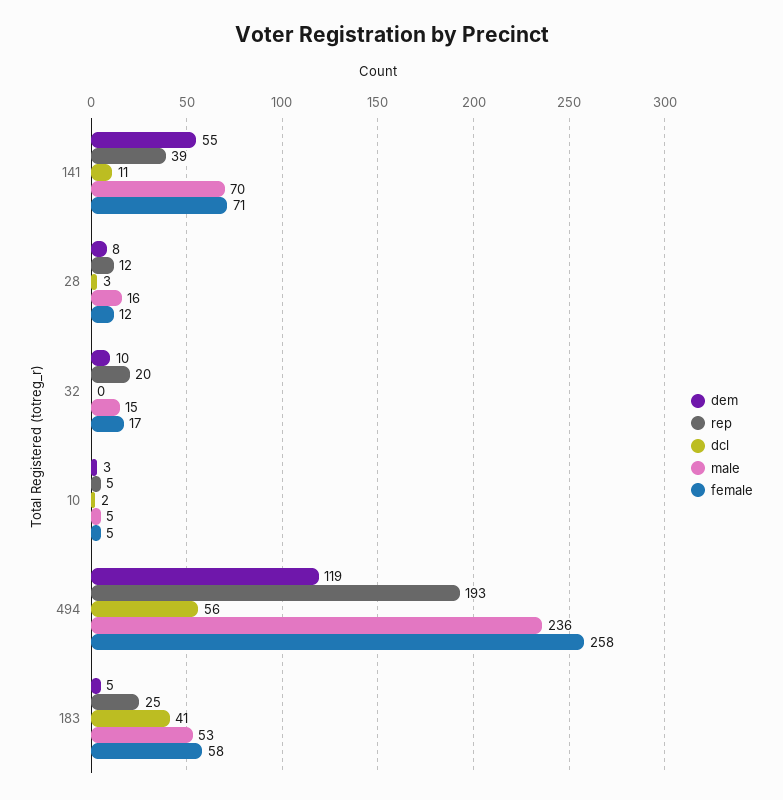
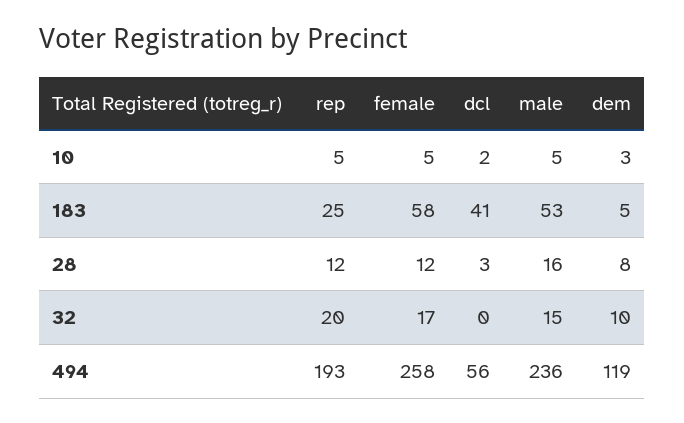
dem, 141: 55 -> none
rep, 141: 39 -> none
dcl, 141: 11 -> none
male, 141: 70 -> none
female, 141: 71 -> none

